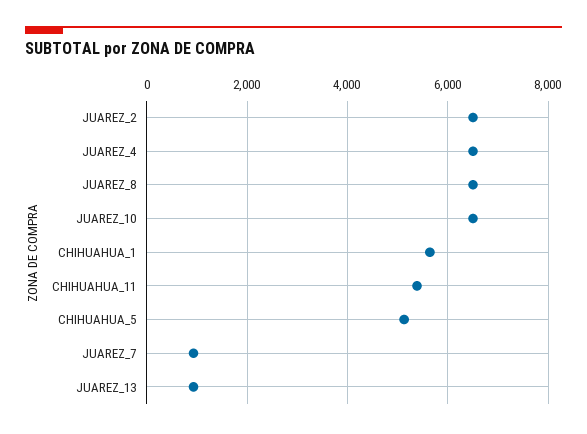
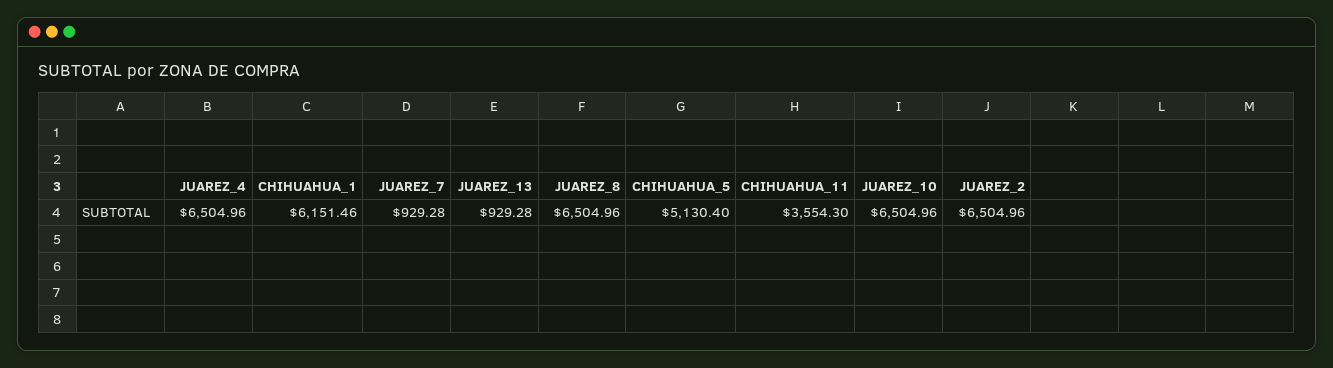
CHIHUAHUA_1: 5600 -> 6151.46
CHIHUAHUA_11: 5400 -> 3554.3

